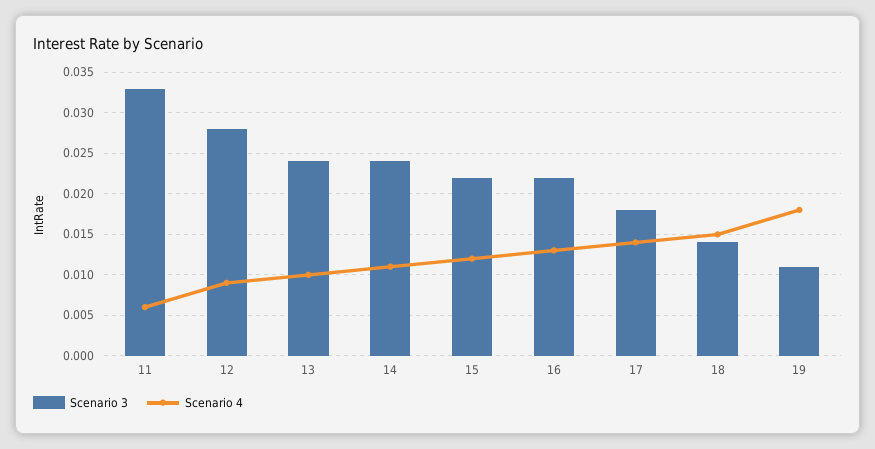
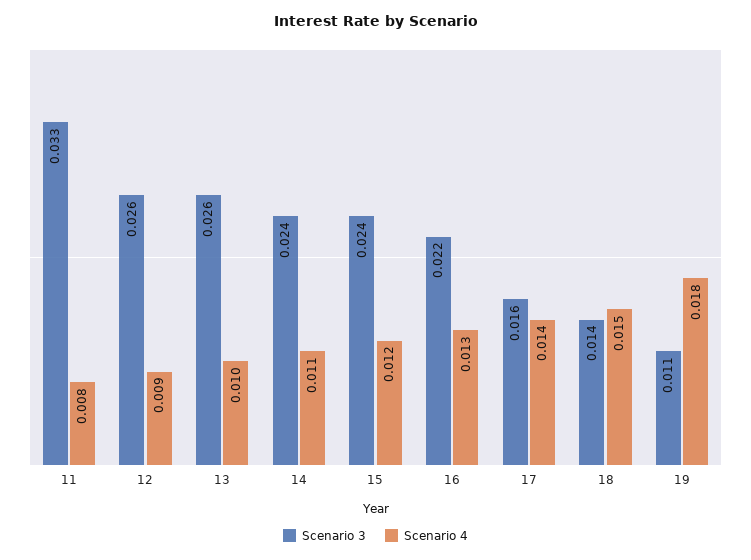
Scenario 4, 11: 0.006 -> 0.008
Scenario 3, 12: 0.028 -> 0.026
Scenario 3, 13: 0.024 -> 0.026
Scenario 3, 15: 0.022 -> 0.024
Scenario 3, 17: 0.018 -> 0.016

